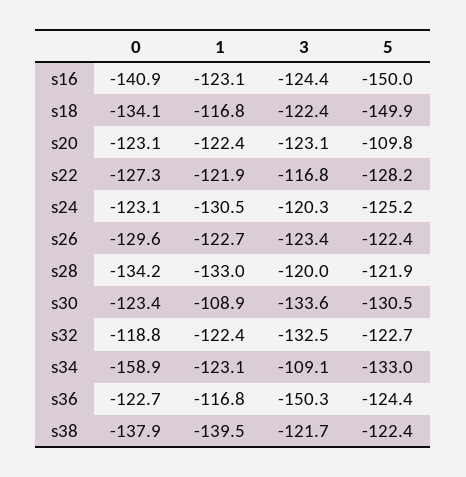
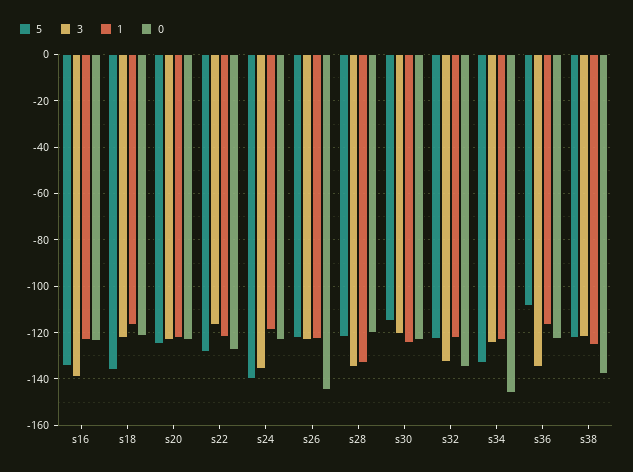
0, s16: -140.9 -> -125
3, s16: -124.4 -> -140
5, s16: -150 -> -135
0, s18: -134.1 -> -120
5, s18: -149.9 -> -135
5, s20: -109.8 -> -125
1, s24: -130.5 -> -120
3, s24: -120.3 -> -135
5, s24: -125.2 -> -140
0, s26: -129.6 -> -145
0, s28: -134.2 -> -120
3, s28: -120 -> -135
1, s30: -108.9 -> -125
3, s30: -133.6 -> -120
5, s30: -130.5 -> -115
0, s32: -118.8 -> -135
0, s34: -158.9 -> -145
3, s34: -109.1 -> -125
3, s36: -150.3 -> -135
5, s36: -124.4 -> -110
1, s38: -139.5 -> -125

